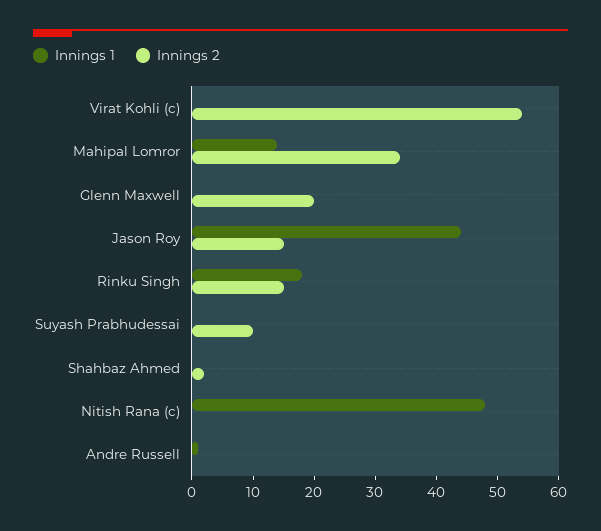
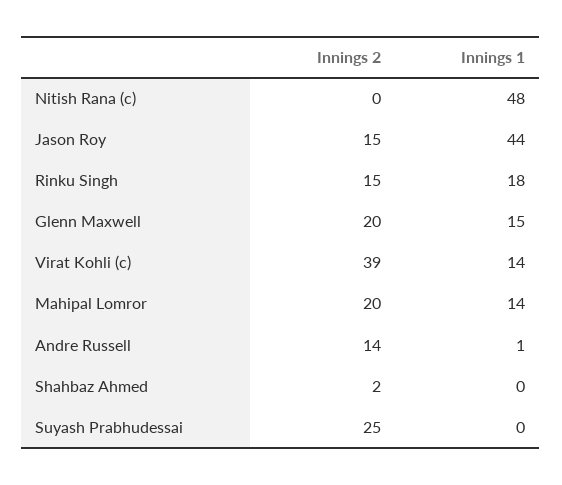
Innings 1, Virat Kohli (c): 0 -> 14
Innings 2, Virat Kohli (c): 55 -> 39
Innings 2, Mahipal Lomror: 35 -> 20
Innings 1, Glenn Maxwell: 0 -> 15
Innings 2, Suyash Prabhudessai: 10 -> 25
Innings 2, Andre Russell: 0 -> 14

